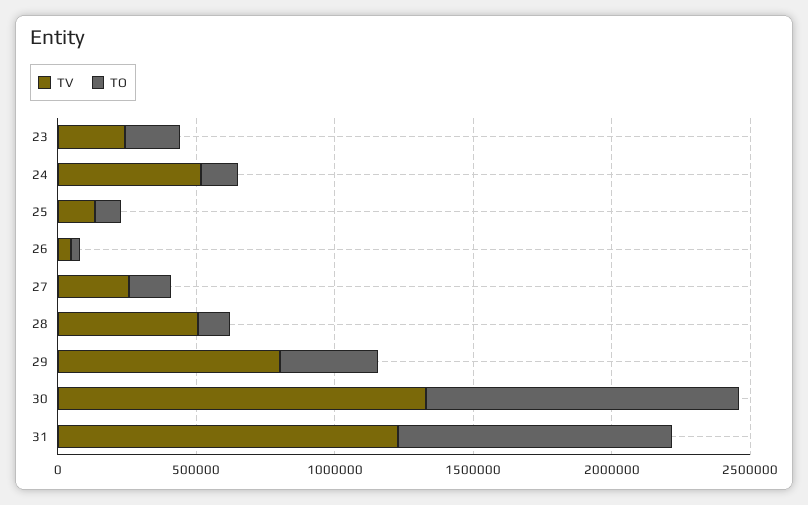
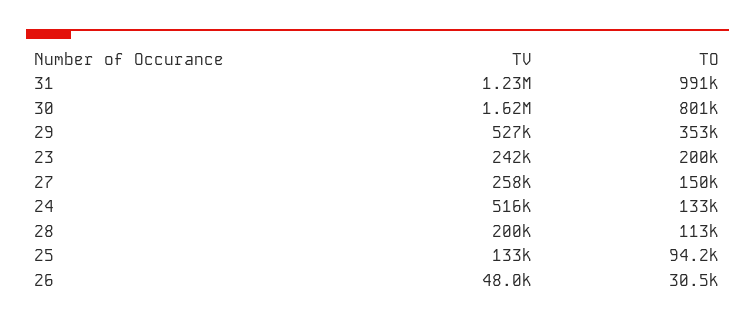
TV, 28: 500000 -> 200000
TV, 29: 800000 -> 527000
TV, 30: 1300000 -> 1620000
TO, 30: 1100000 -> 801000

